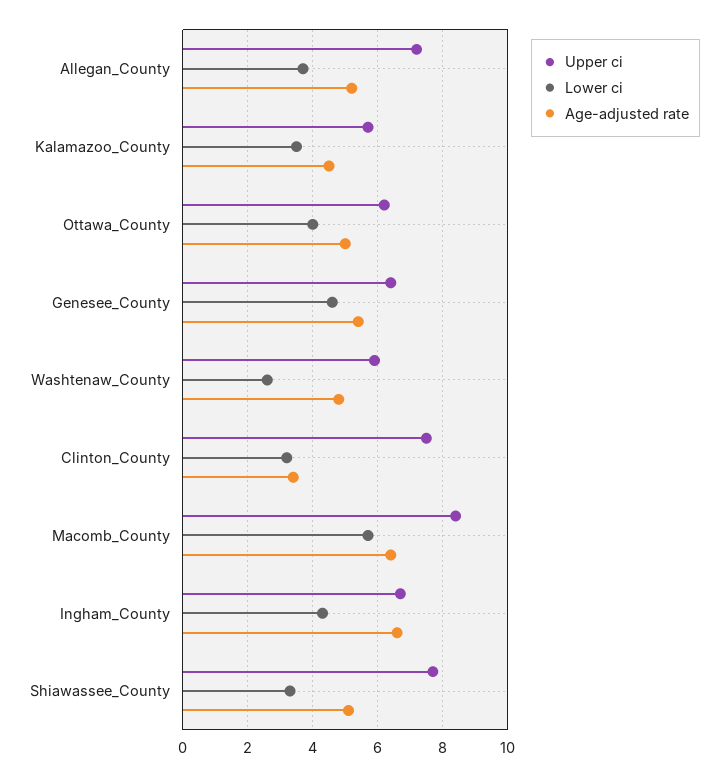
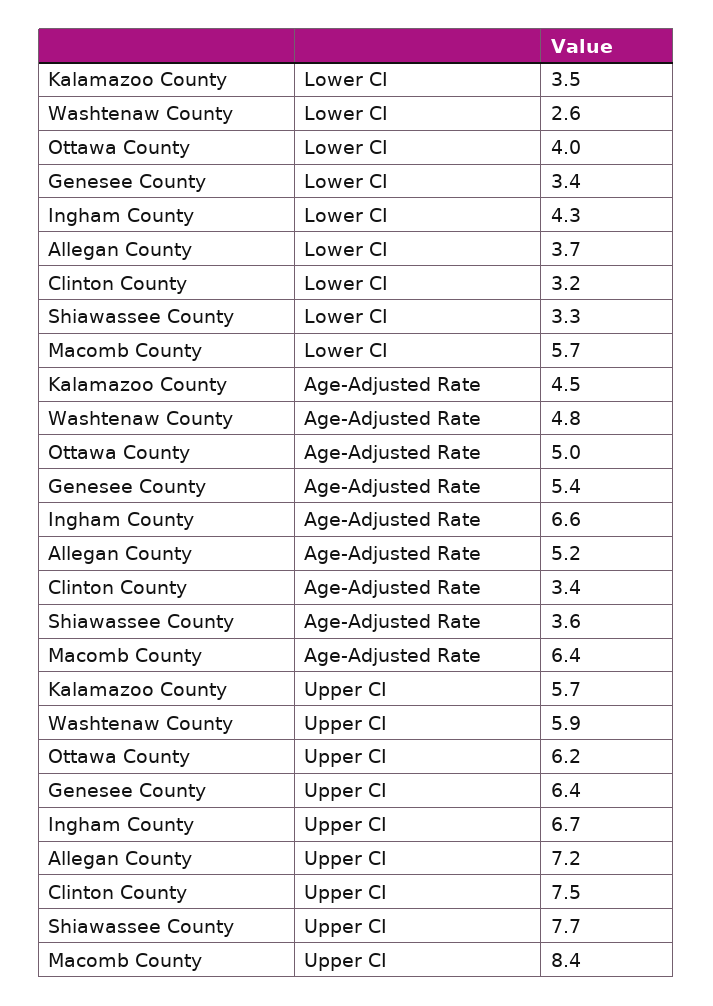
Lower ci, Genesee_County: 4.5 -> 3.4
Age-adjusted rate, Shiawassee_County: 5 -> 3.6

